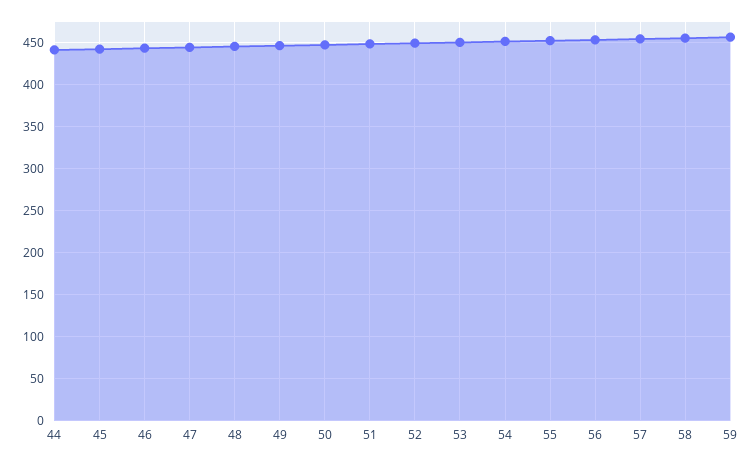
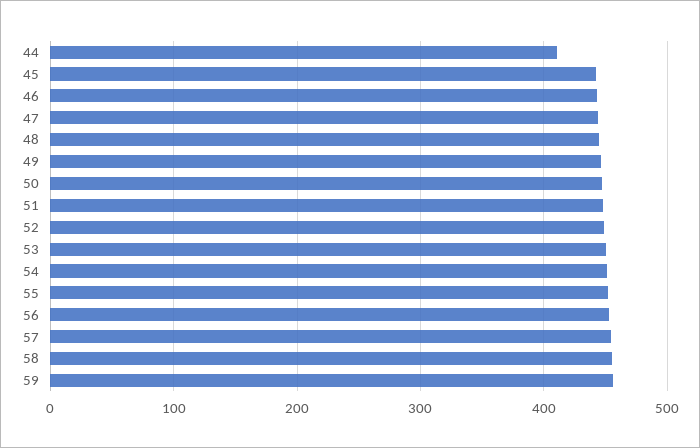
44: 440 -> 410

